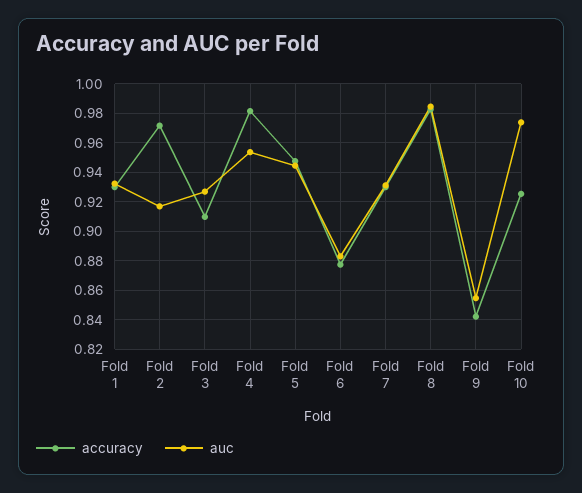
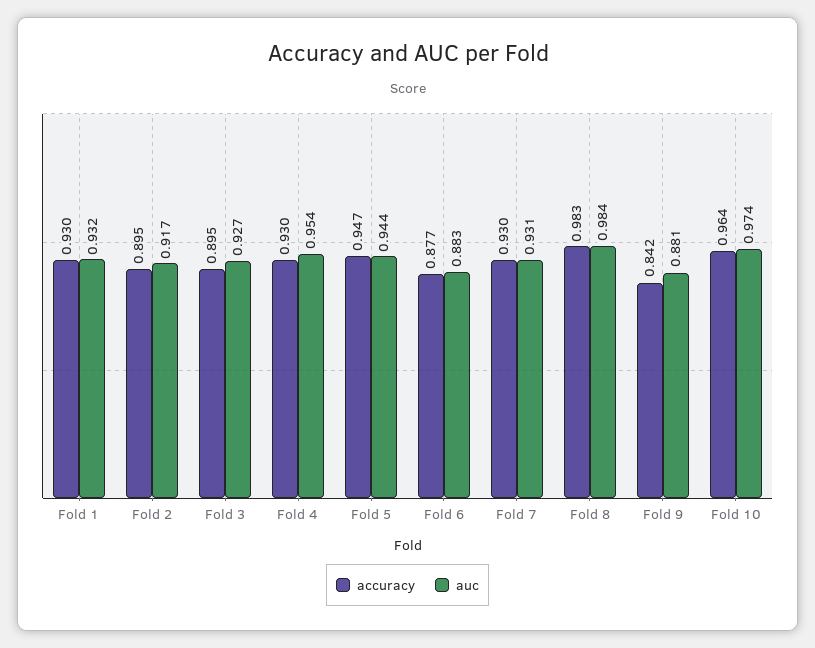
accuracy, Fold 2: 0.97 -> 0.895
accuracy, Fold 3: 0.91 -> 0.895
accuracy, Fold 4: 0.98 -> 0.93
auc, Fold 9: 0.855 -> 0.881
accuracy, Fold 10: 0.925 -> 0.964

